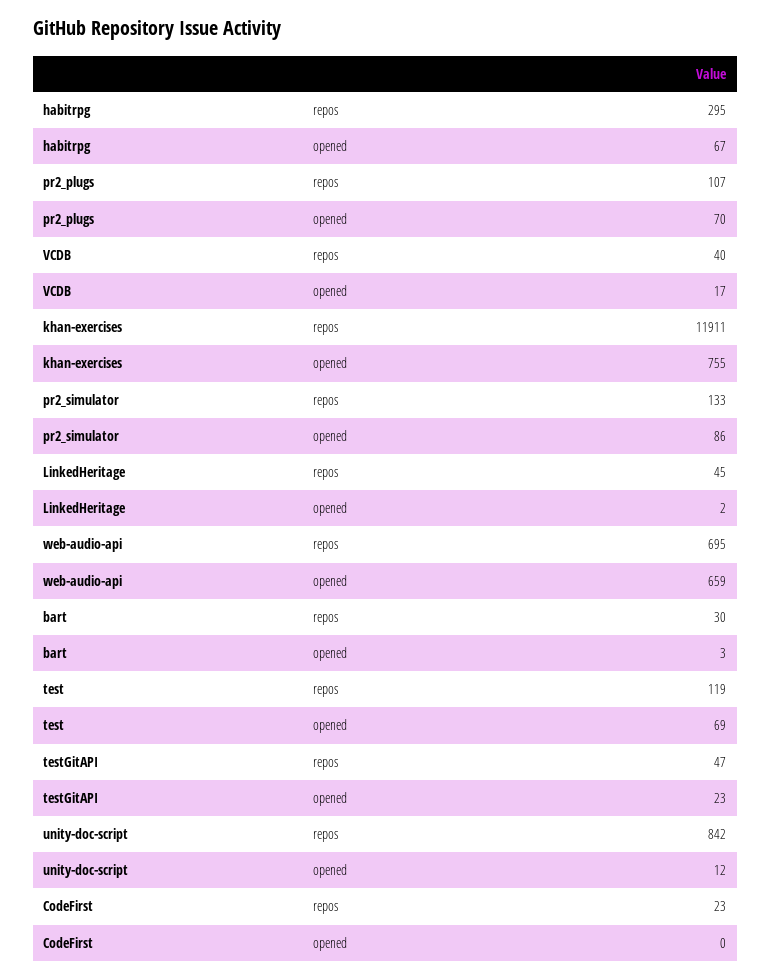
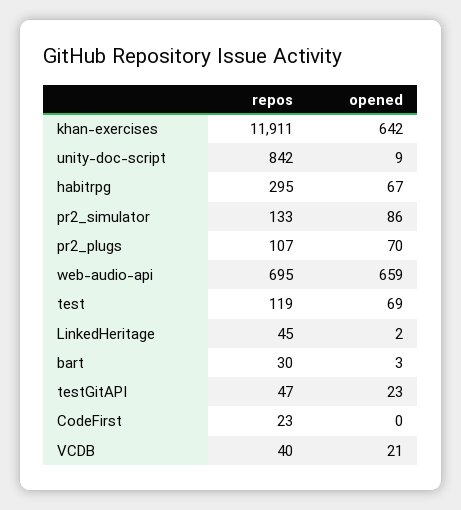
VCDB, opened: 17 -> 21
khan-exercises, opened: 755 -> 642
unity-doc-script, opened: 12 -> 9

